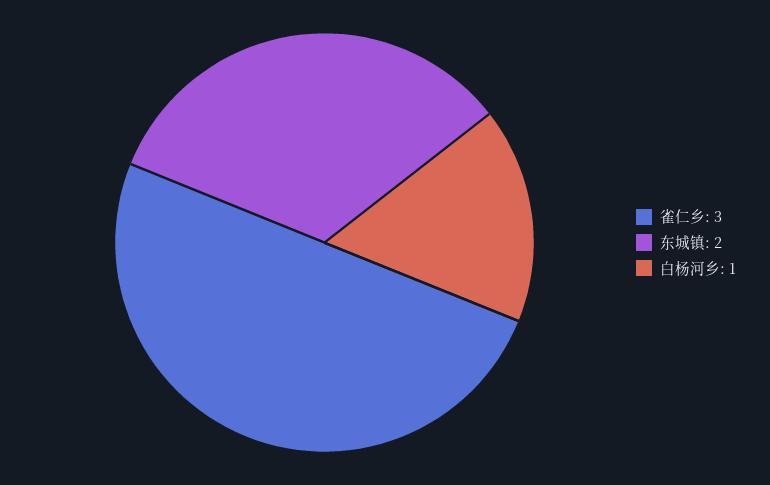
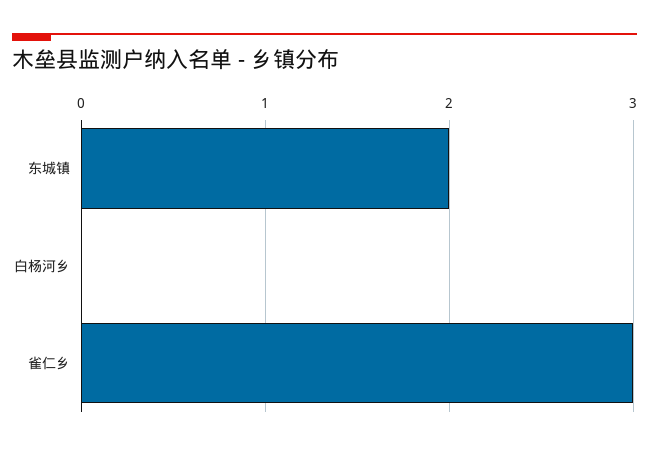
白杨河乡: 1 -> 0

